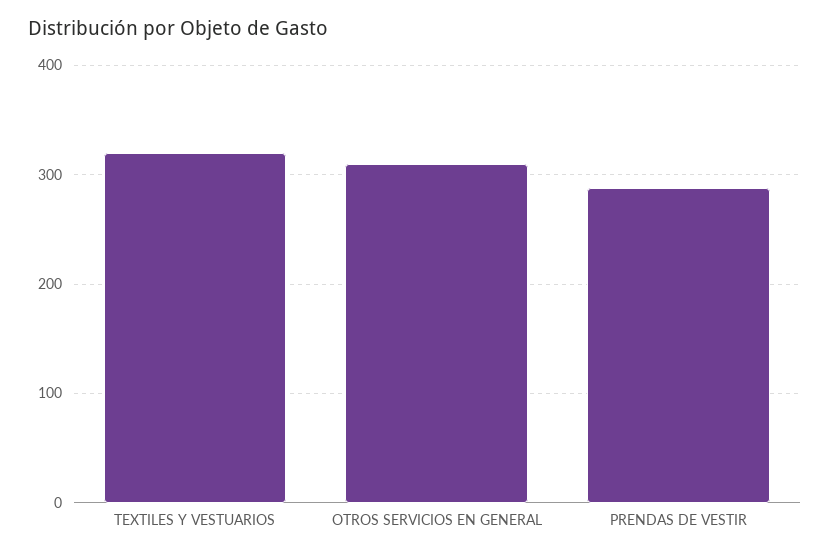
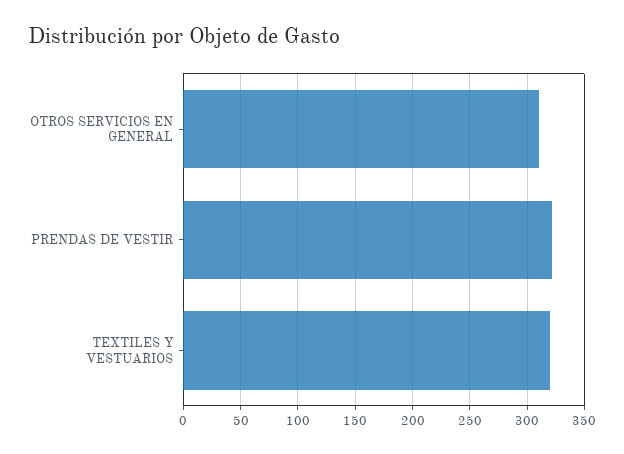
PRENDAS DE VESTIR: 290 -> 320

